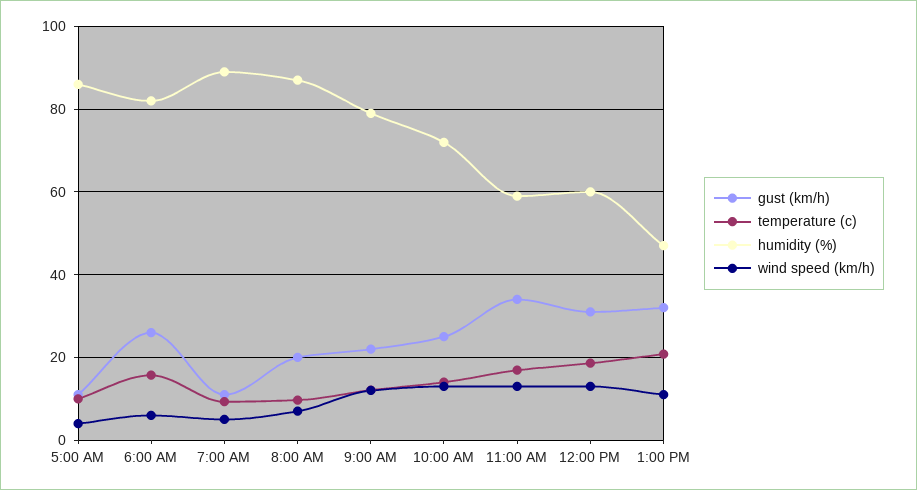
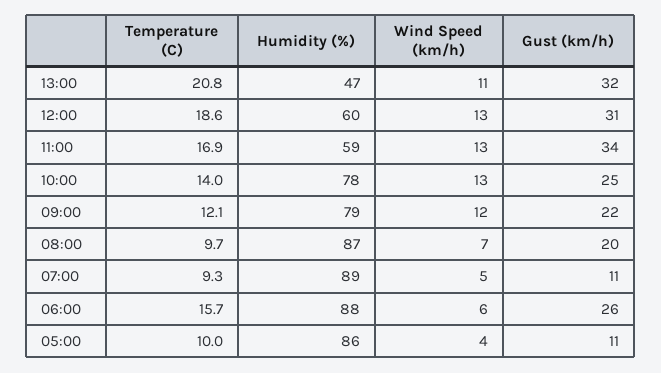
humidity (%), 6:00 AM: 82 -> 88
humidity (%), 10:00 AM: 72 -> 78

